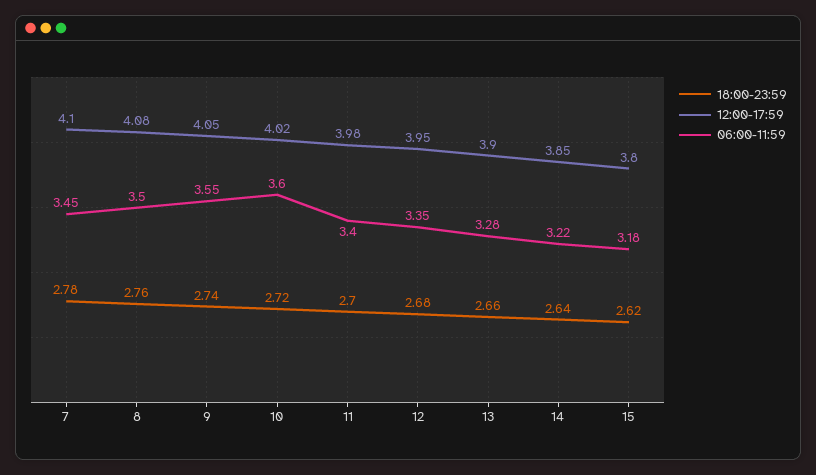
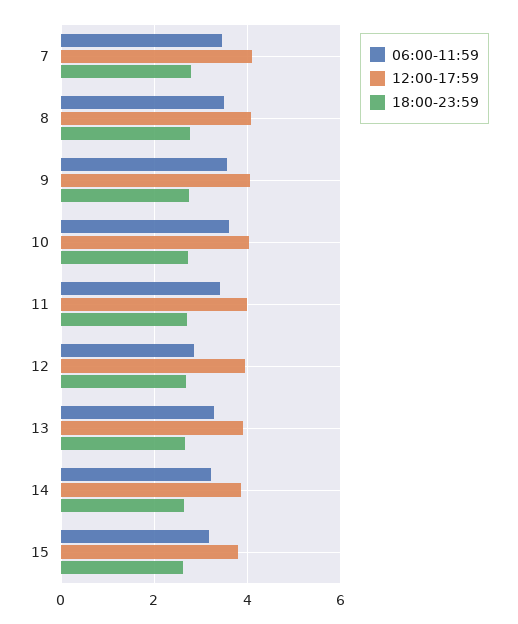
06:00-11:59, 12: 3.35 -> 2.8

